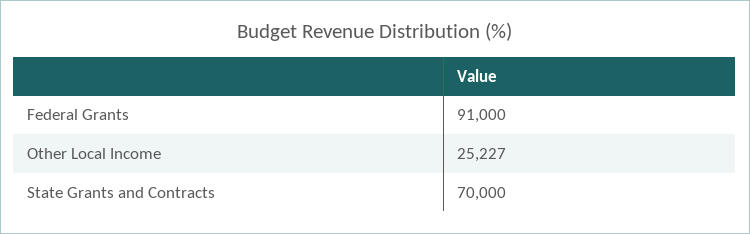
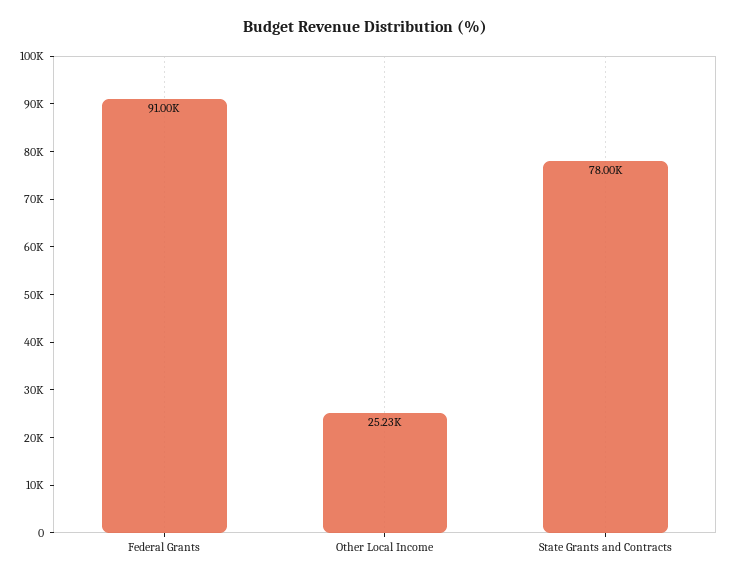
State Grants and Contracts: 70000 -> 78000

